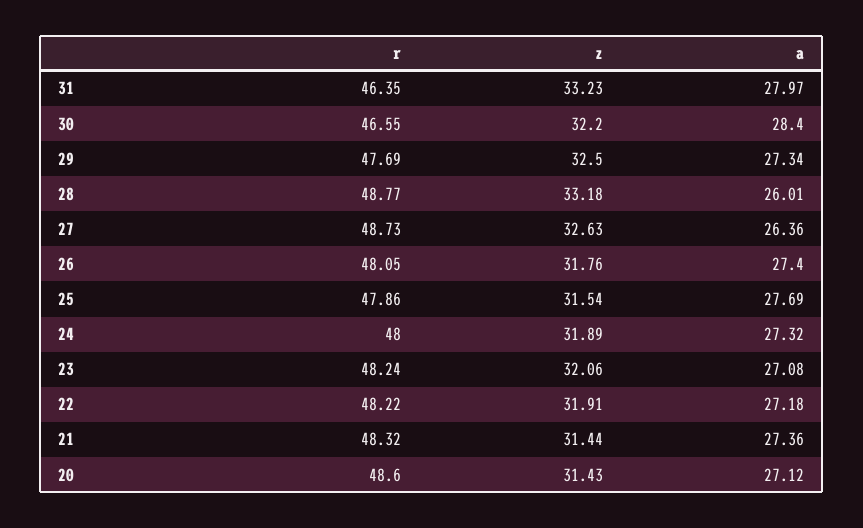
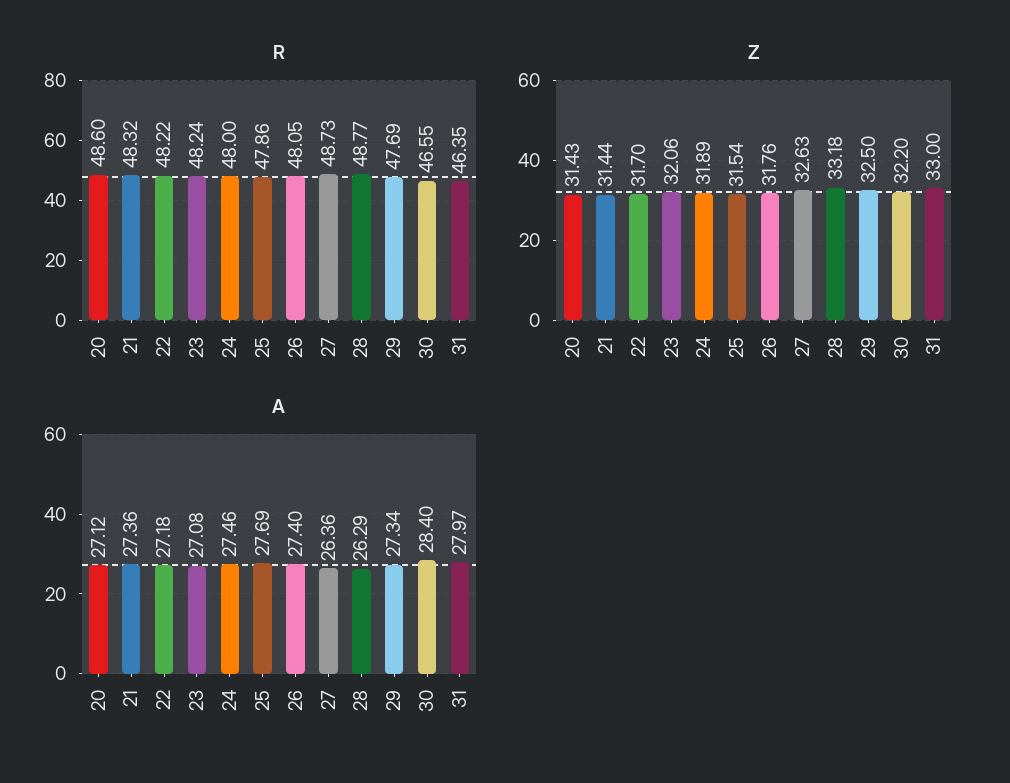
z, 31: 33.23 -> 33
a, 28: 26.01 -> 26.29
a, 24: 27.32 -> 27.46
z, 22: 31.91 -> 31.7

